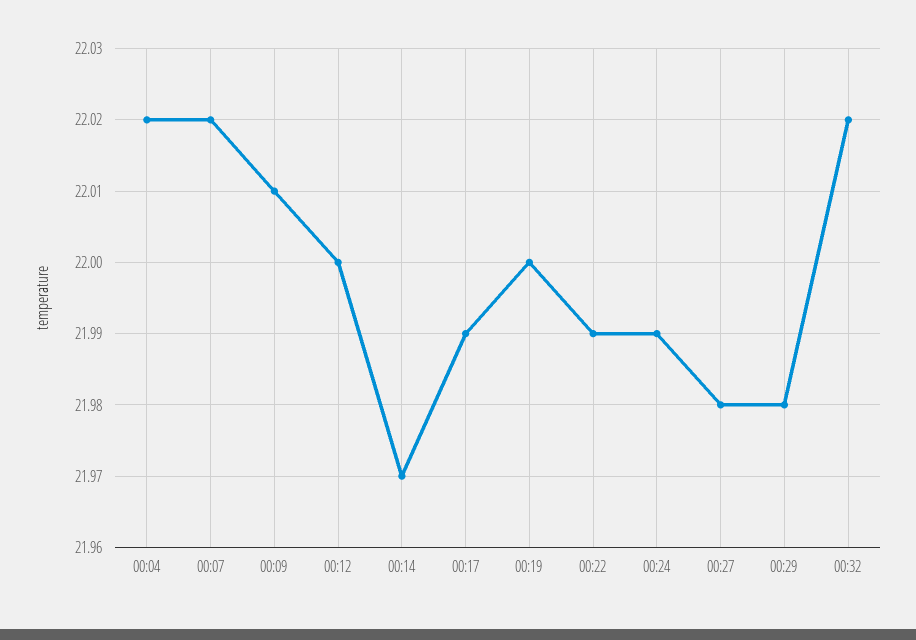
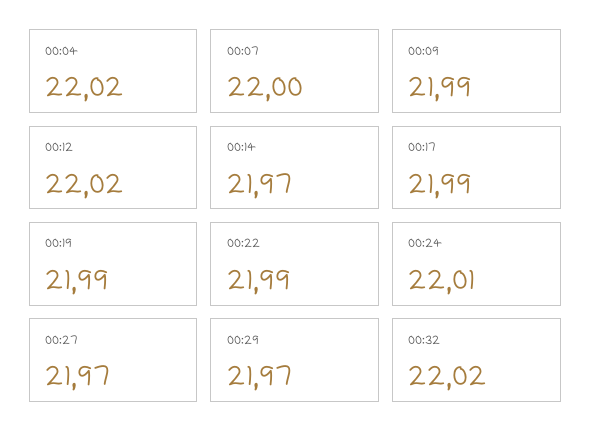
00:07: 22.02 -> 22
00:09: 22.01 -> 21.99
00:12: 22 -> 22.02
00:19: 22 -> 21.99
00:24: 21.99 -> 22.01
00:27: 21.98 -> 21.97
00:29: 21.98 -> 21.97

